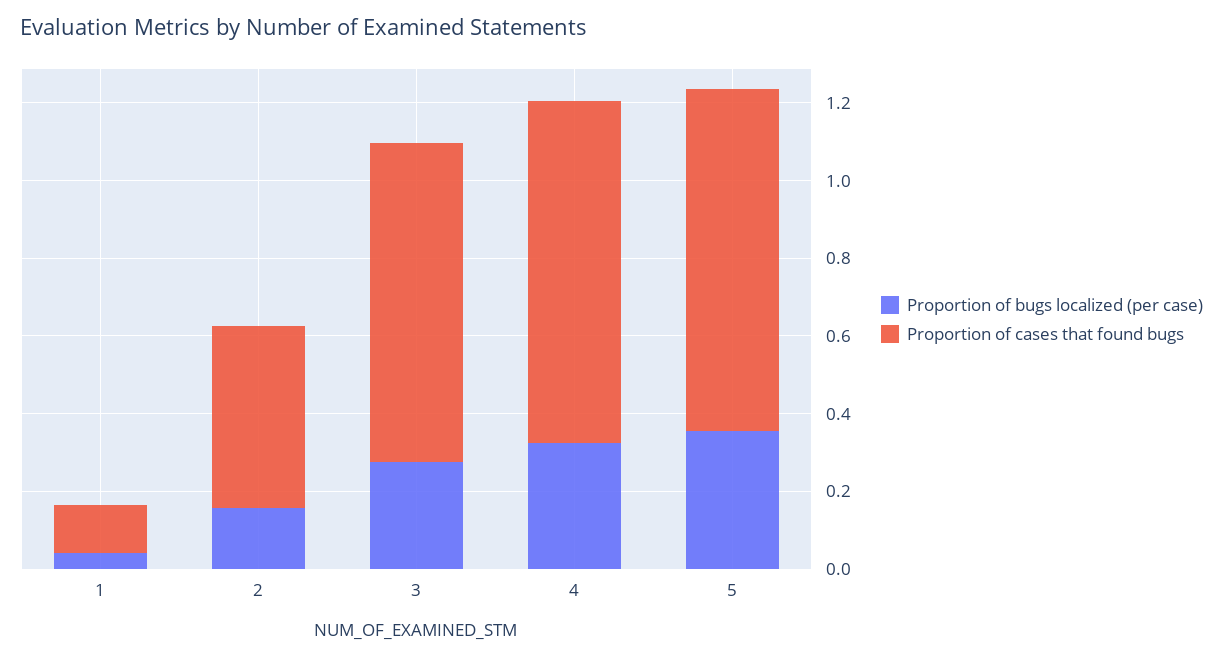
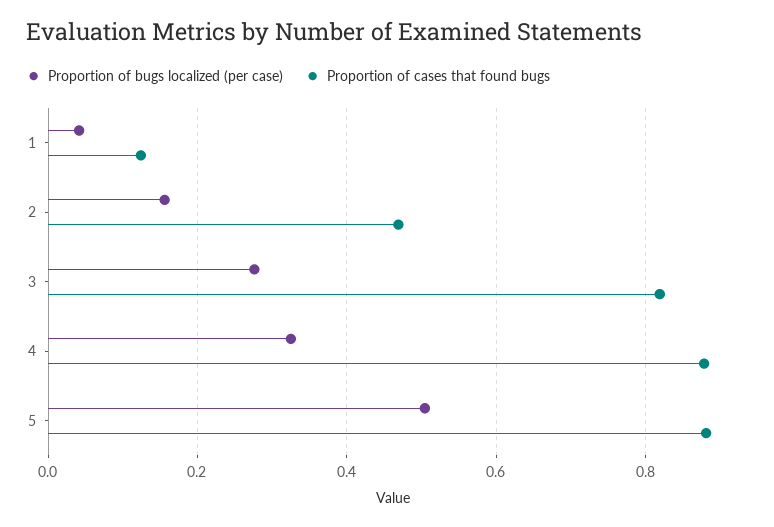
Proportion of bugs localized (per case), 5: 0.35 -> 0.5

